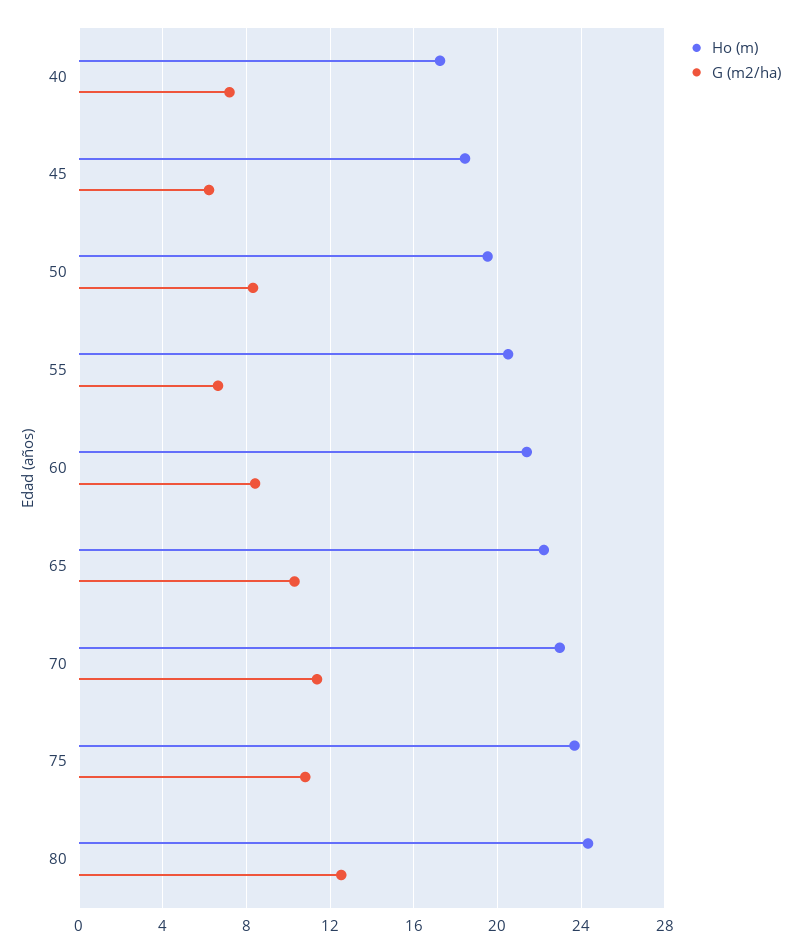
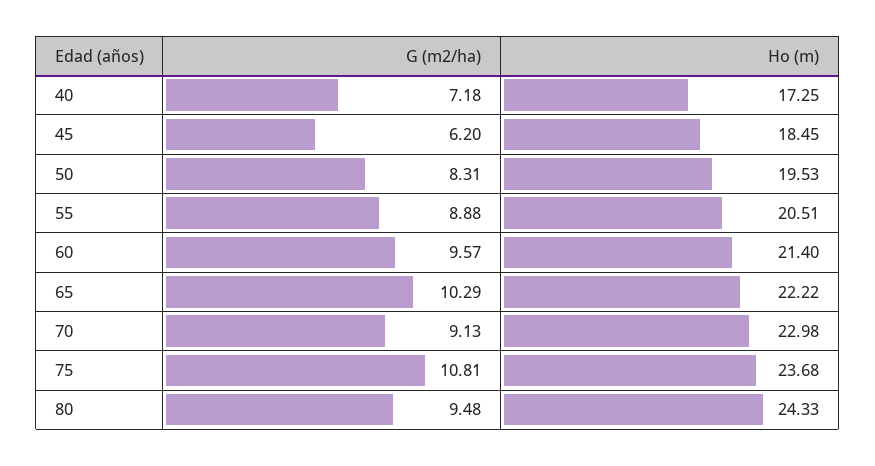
G (m2/ha), 55: 6.5 -> 8.88
G (m2/ha), 60: 8.5 -> 9.57
G (m2/ha), 70: 11.5 -> 9.13
G (m2/ha), 80: 12.5 -> 9.48

